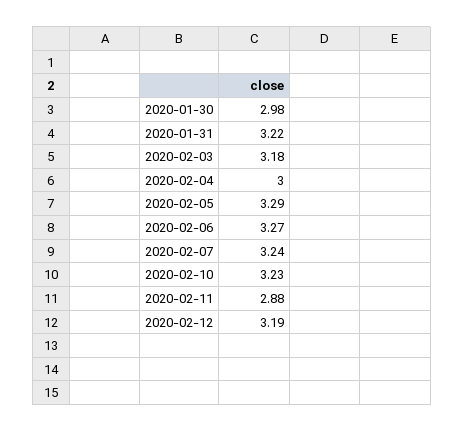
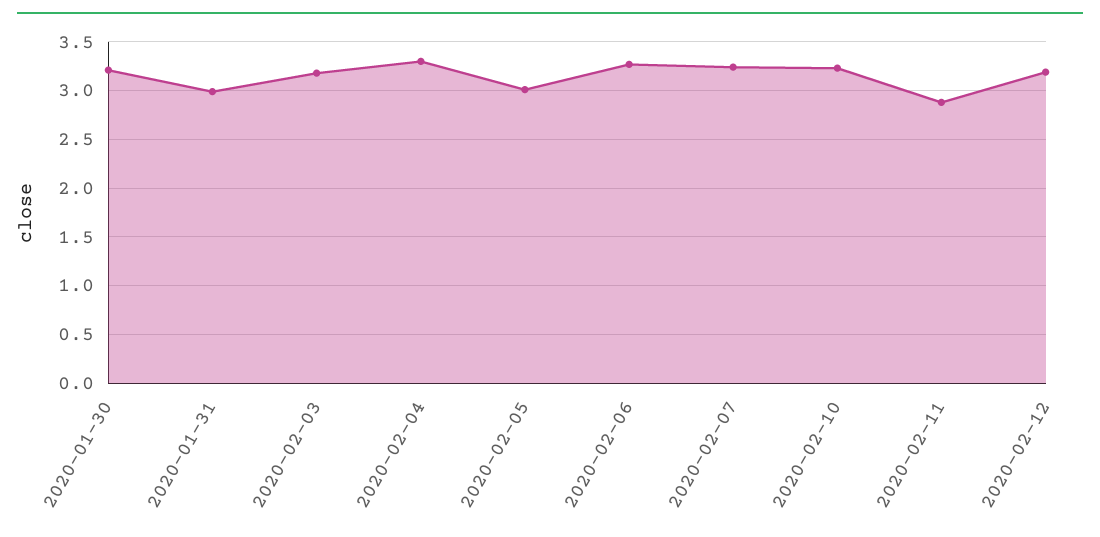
2020-01-30: 2.98 -> 3.2
2020-01-31: 3.22 -> 3
2020-02-04: 3 -> 3.3
2020-02-05: 3.29 -> 3

